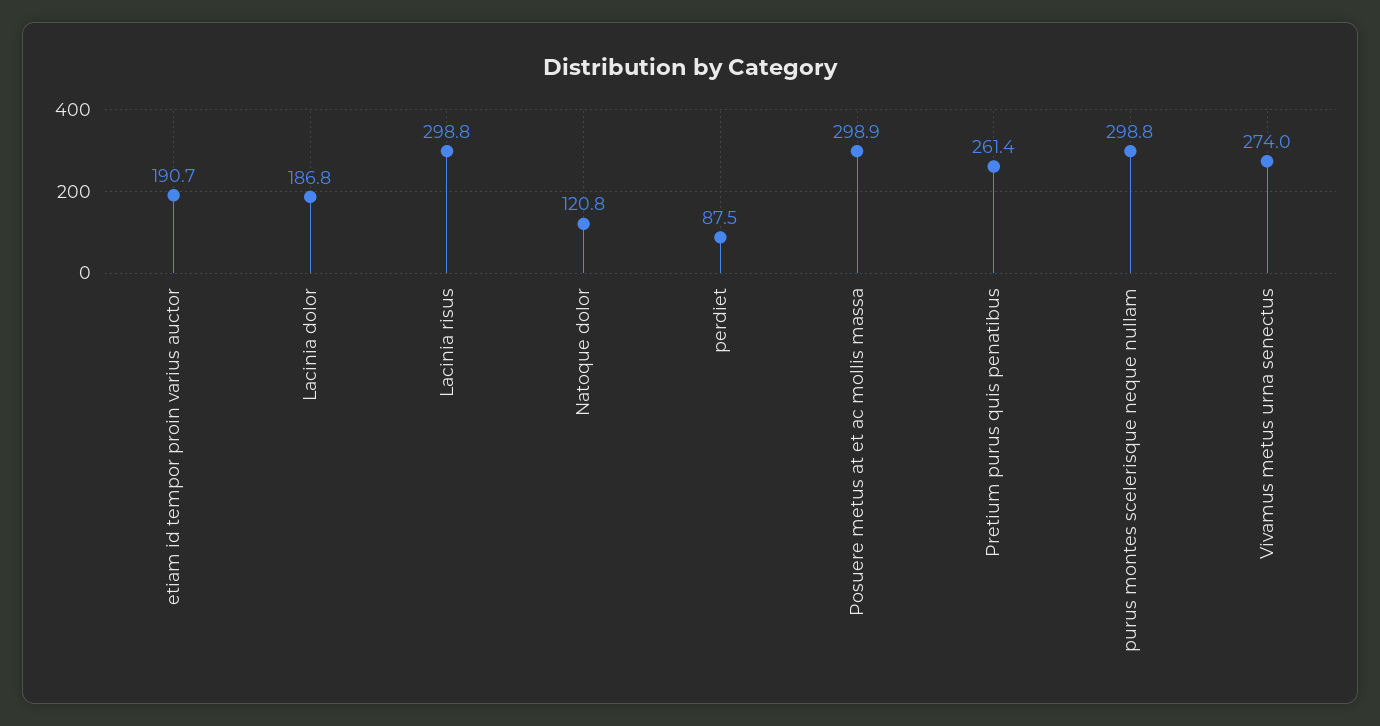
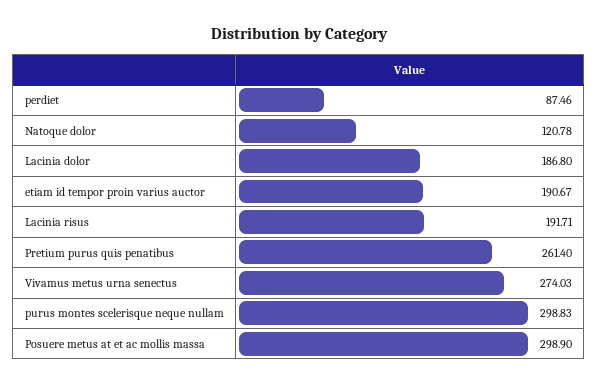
Lacinia risus: 298.8 -> 191.71

